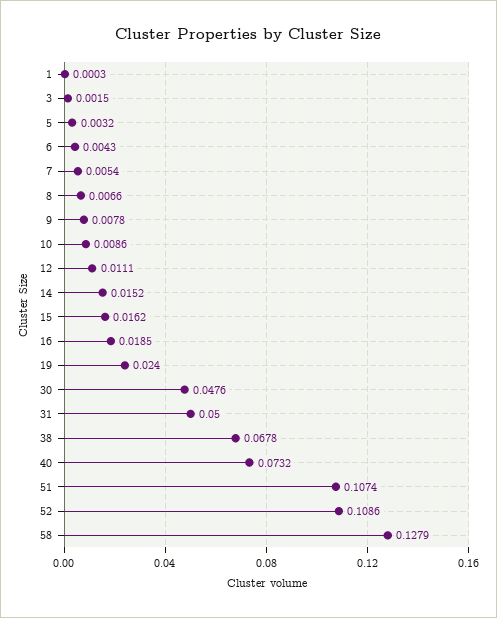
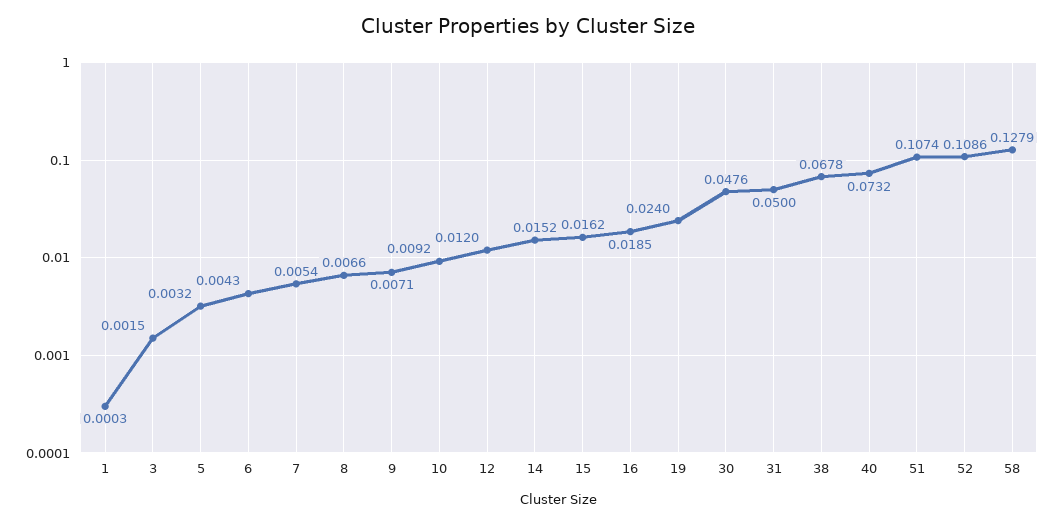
9: 0.0078 -> 0.0071
10: 0.0086 -> 0.0092
12: 0.0111 -> 0.012

